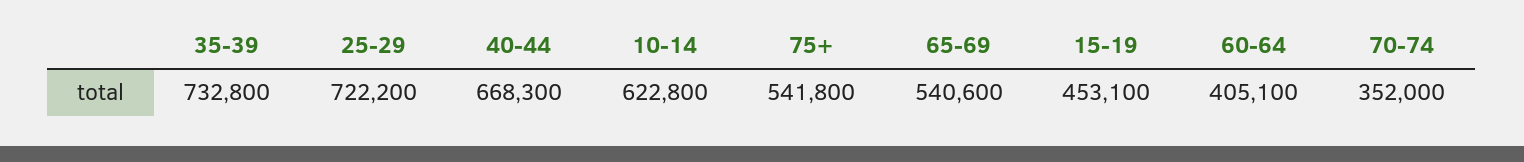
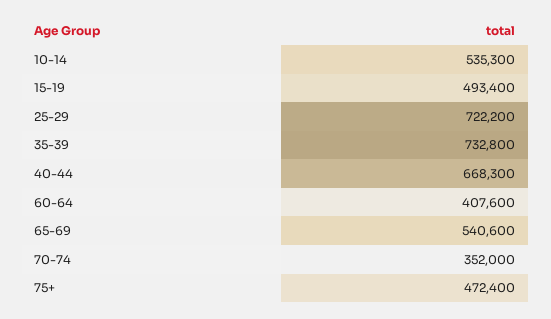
10-14: 622800 -> 535300
75+: 541800 -> 472400
15-19: 453100 -> 493400
60-64: 405100 -> 407600

